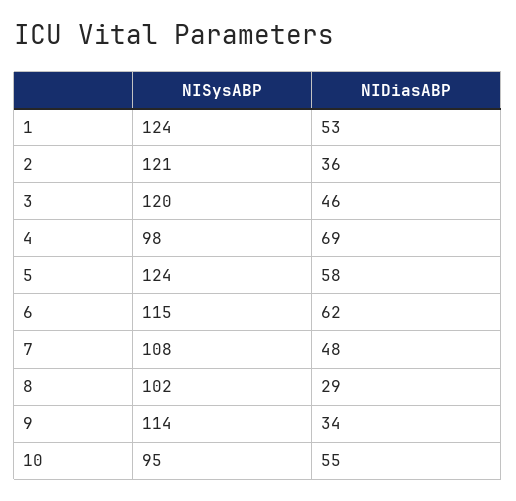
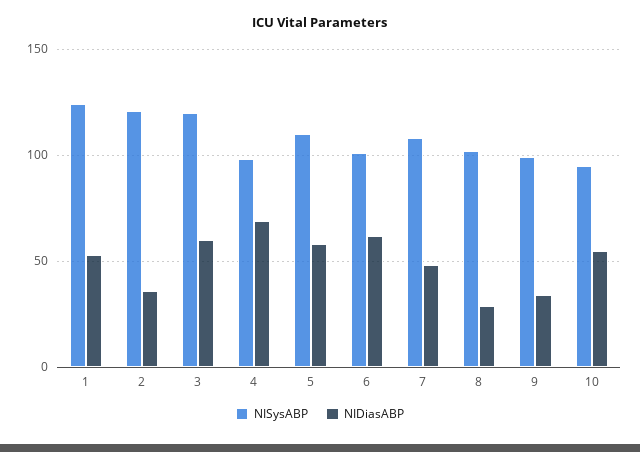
NIDiasABP, 3: 46 -> 60
NISysABP, 5: 124 -> 110
NISysABP, 6: 115 -> 100
NISysABP, 9: 114 -> 100

